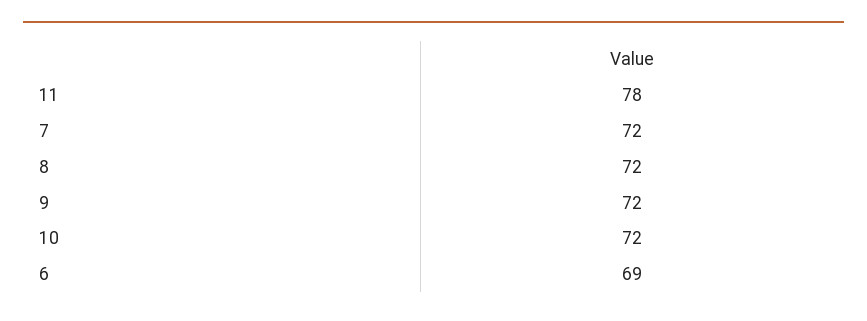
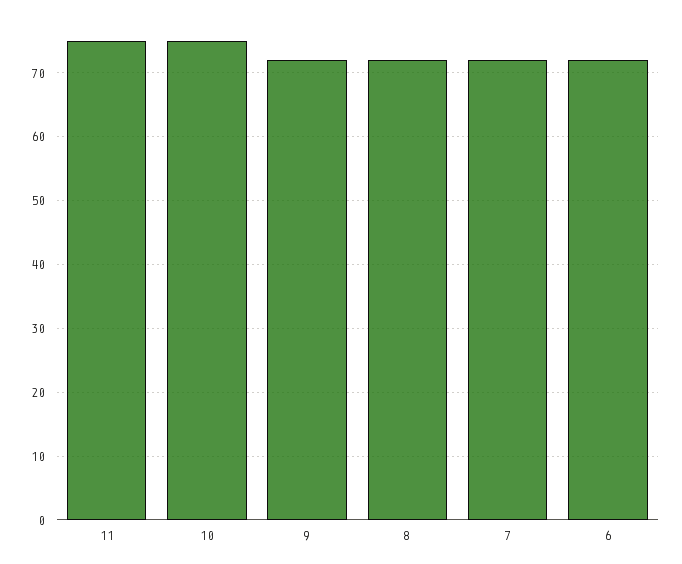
11: 78 -> 75
10: 72 -> 75
6: 69 -> 72

